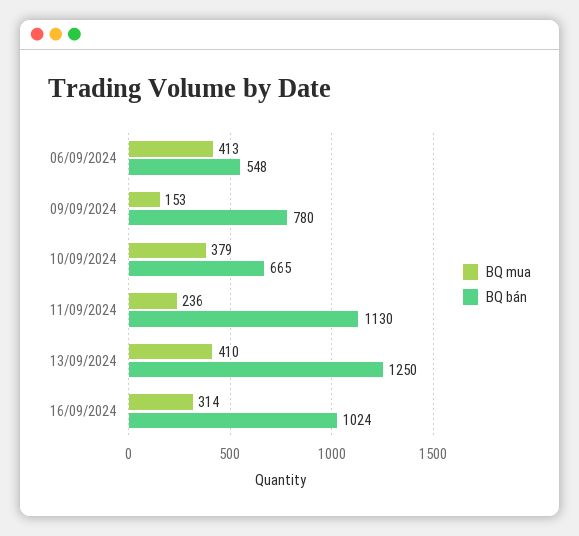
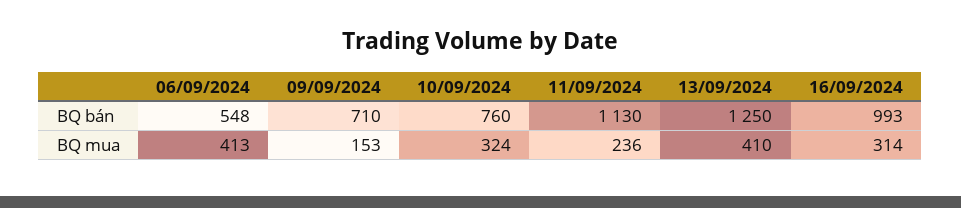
BQ bán, 09/09/2024: 780 -> 710
BQ mua, 10/09/2024: 379 -> 324
BQ bán, 10/09/2024: 665 -> 760
BQ bán, 16/09/2024: 1024 -> 993

